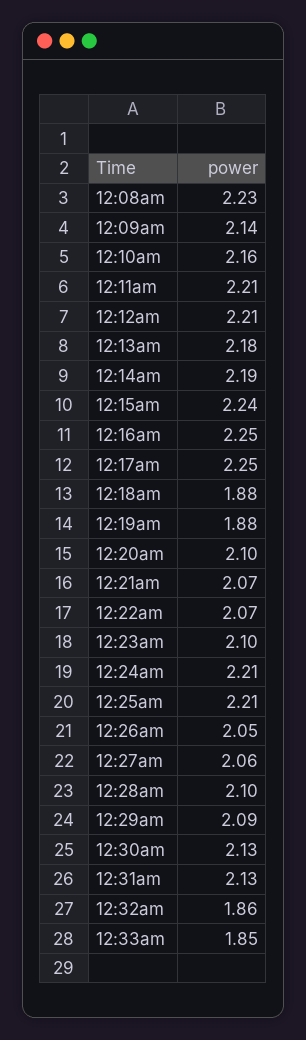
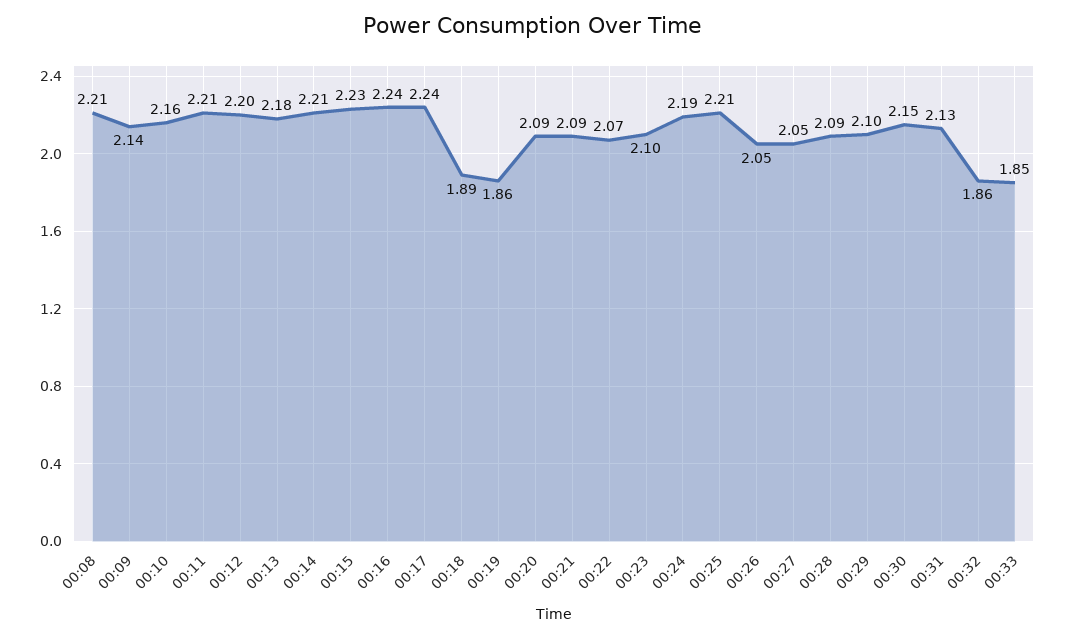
12:08am: 2.23 -> 2.21
12:12am: 2.21 -> 2.2
12:14am: 2.19 -> 2.21
12:15am: 2.24 -> 2.23
12:16am: 2.25 -> 2.24
12:17am: 2.25 -> 2.24
12:18am: 1.88 -> 1.89
12:19am: 1.88 -> 1.86
12:20am: 2.1 -> 2.09
12:21am: 2.07 -> 2.09
12:24am: 2.21 -> 2.19
12:27am: 2.06 -> 2.05
12:28am: 2.1 -> 2.09
12:29am: 2.09 -> 2.1
12:30am: 2.13 -> 2.15

